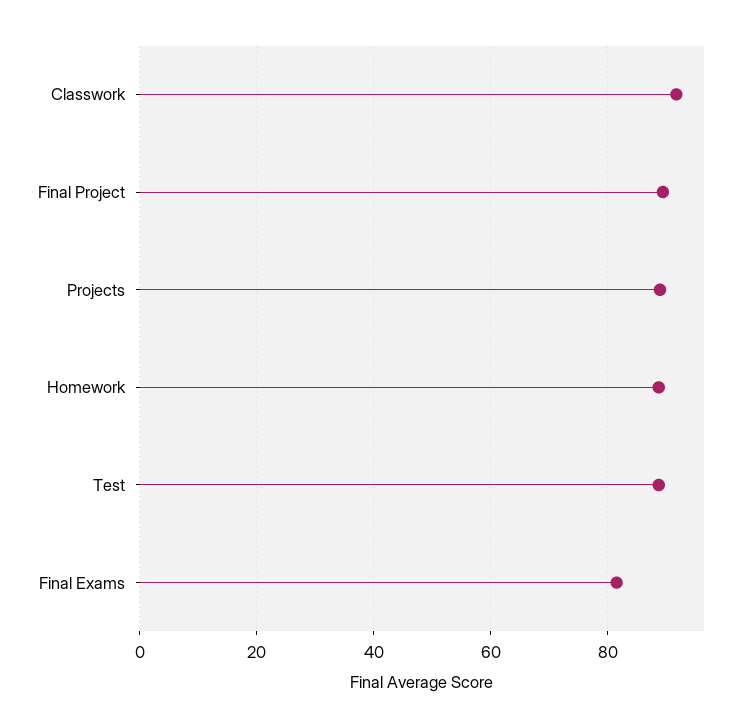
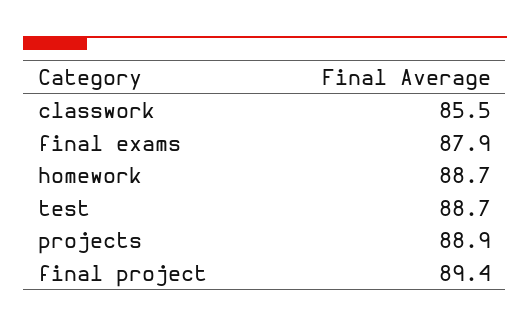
Classwork: 92 -> 85.5
Final Exams: 82 -> 87.9

